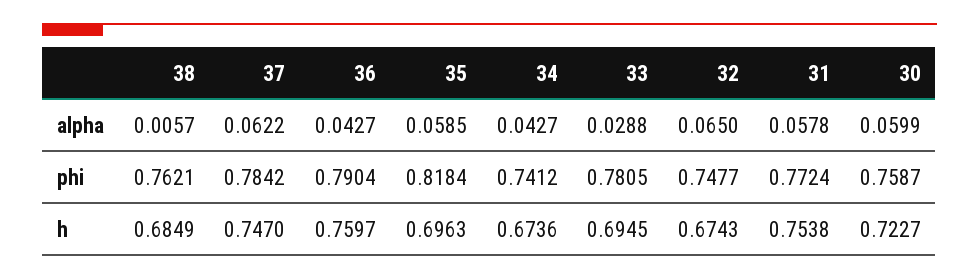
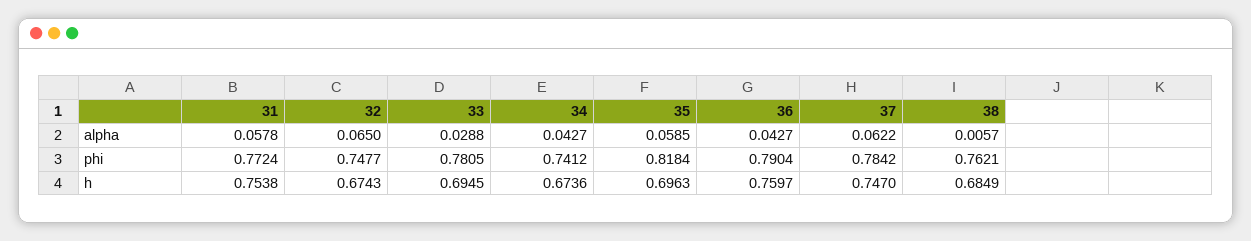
30, alpha: 0.0599 -> none
30, phi: 0.7587 -> none
30, h: 0.7227 -> none

